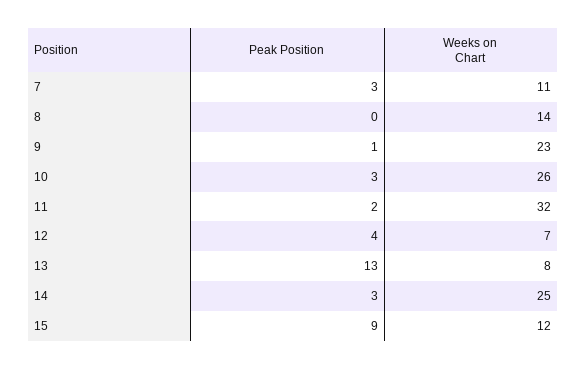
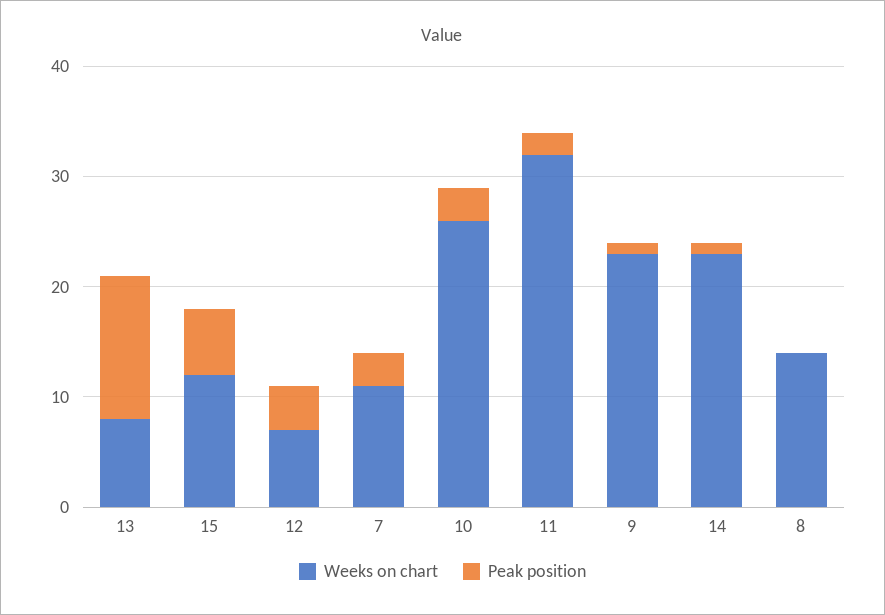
Peak Position, 14: 3 -> 1
Weeks on Chart, 14: 25 -> 23
Peak Position, 15: 9 -> 6

